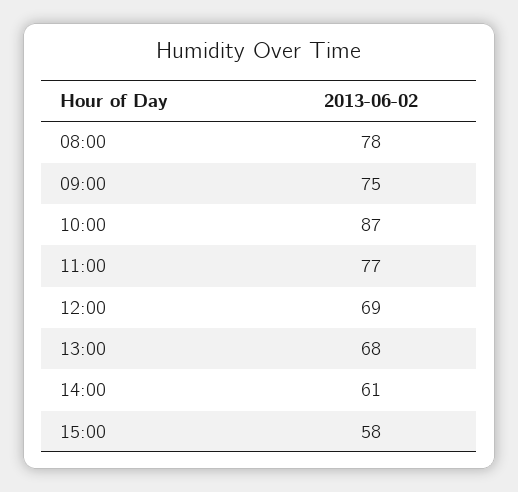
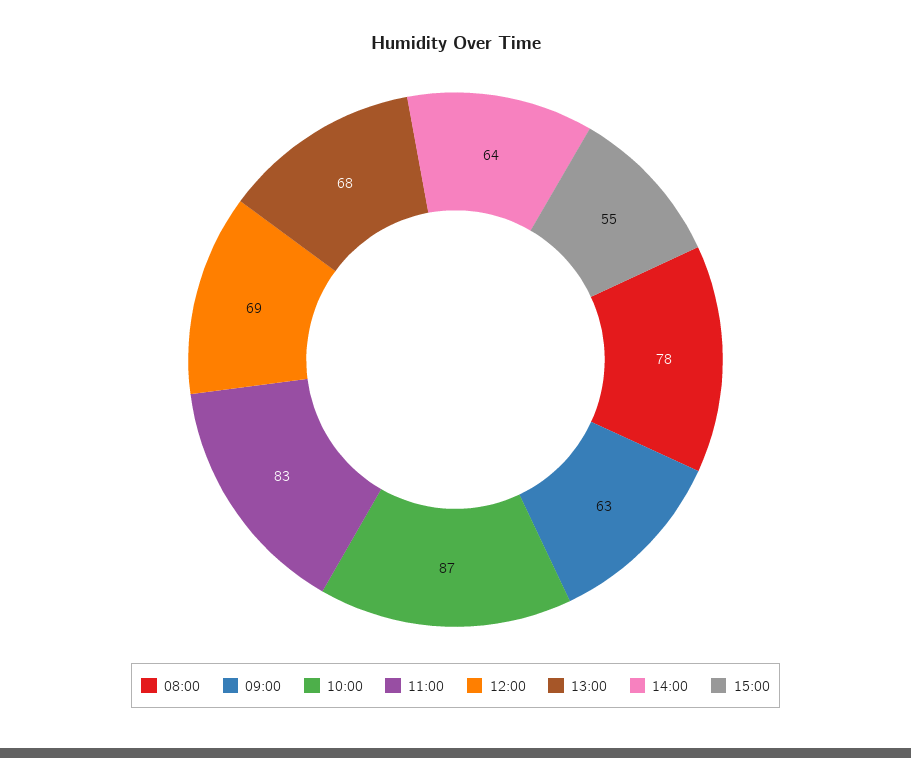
09:00: 75 -> 63
11:00: 77 -> 83
14:00: 61 -> 64
15:00: 58 -> 55

